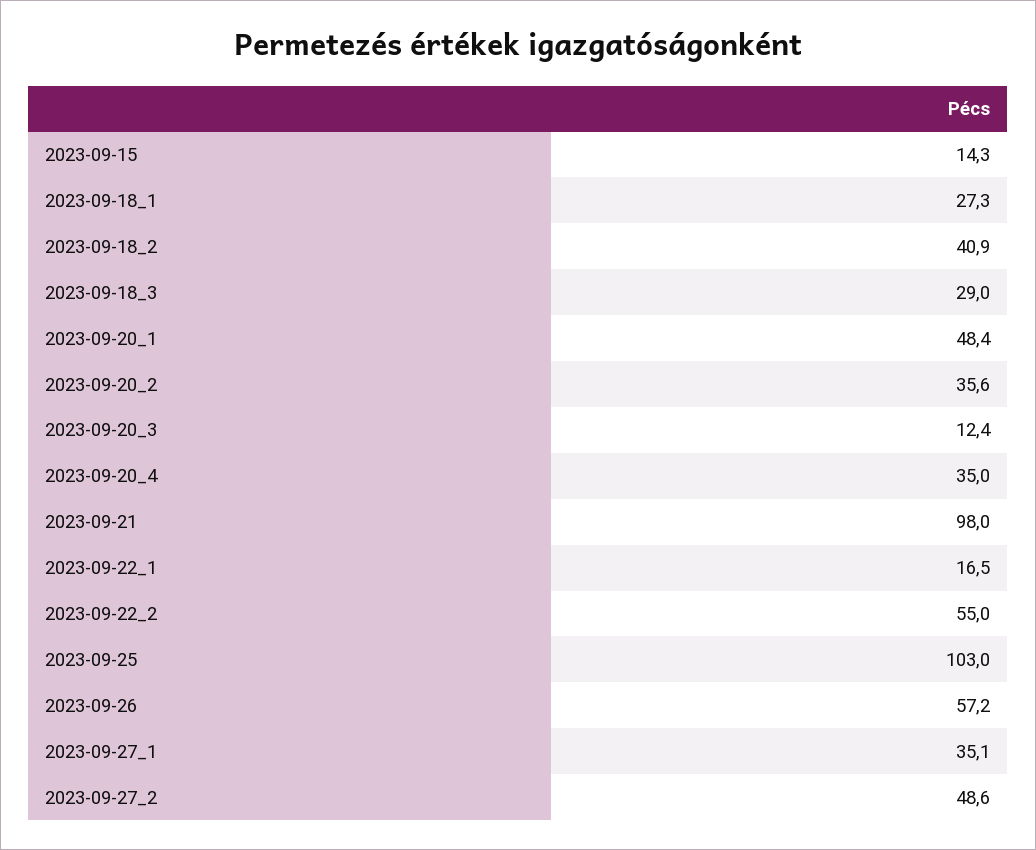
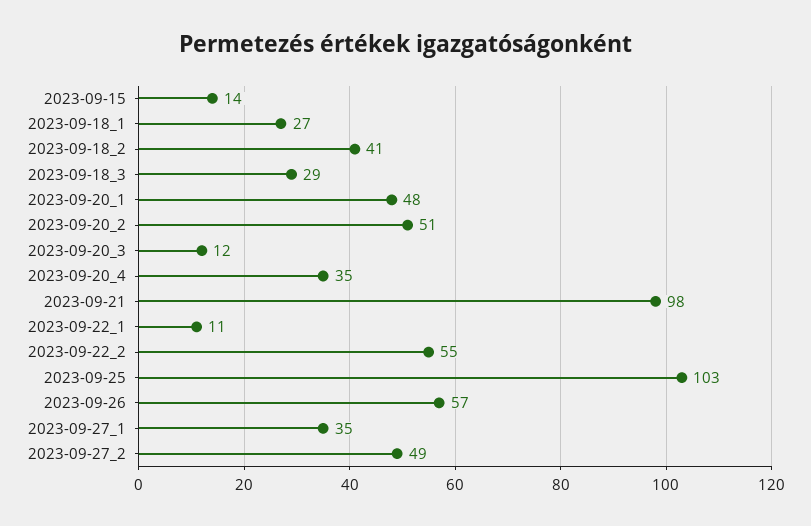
2023-09-20_2: 35.6 -> 51
2023-09-22_1: 16.5 -> 11

